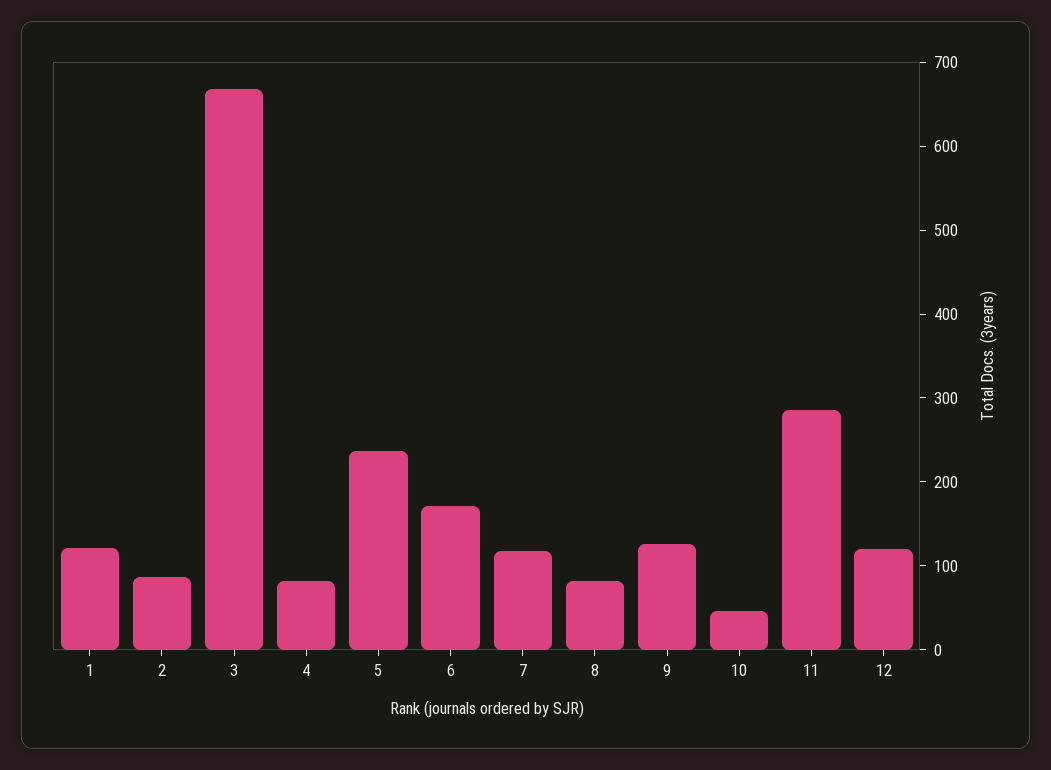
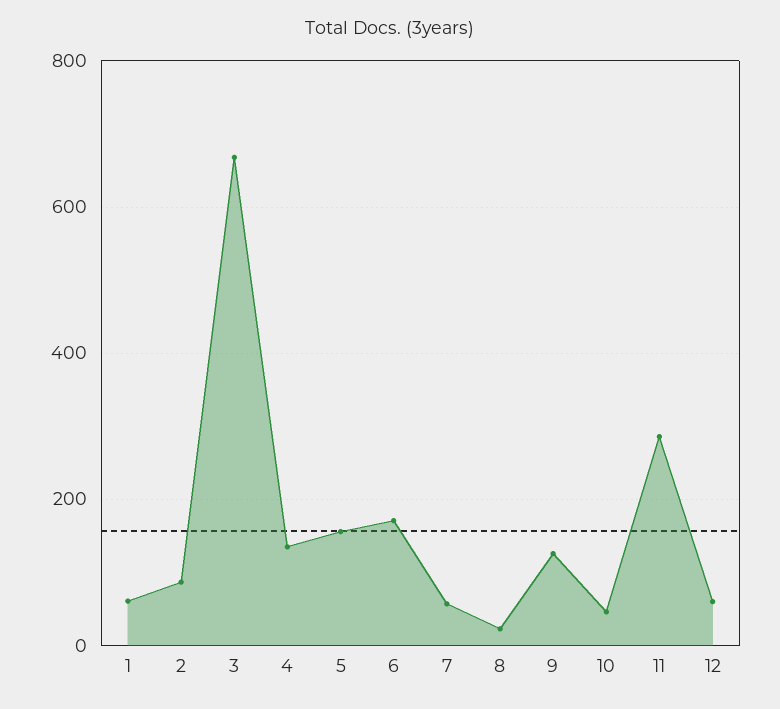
1: 120 -> 60
4: 80 -> 140
5: 240 -> 160
7: 120 -> 60
8: 80 -> 20
12: 120 -> 60

